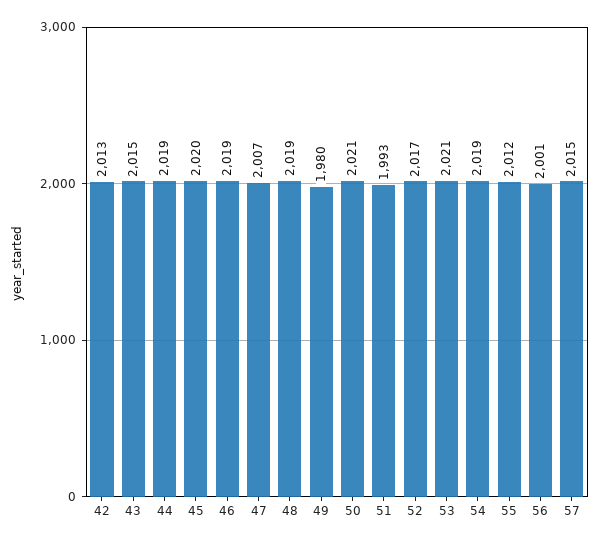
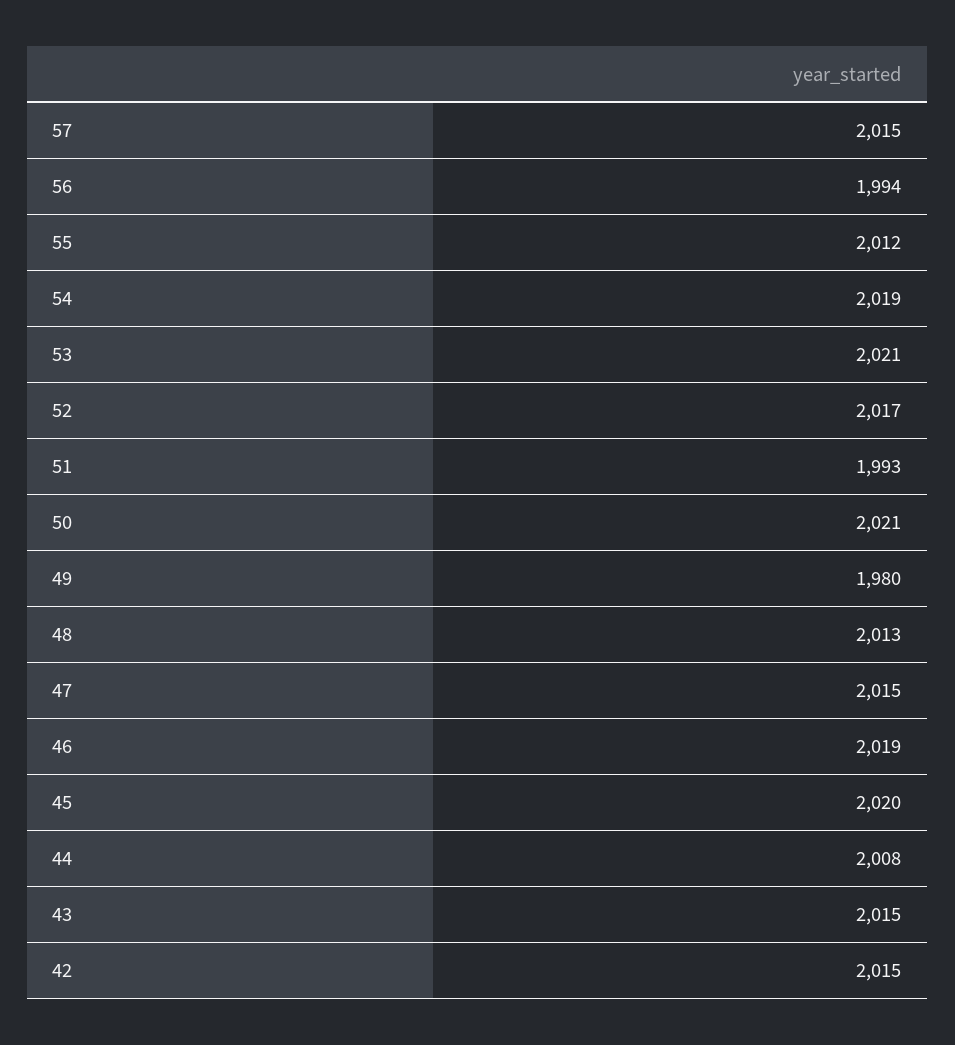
42: 2013 -> 2015
44: 2019 -> 2008
47: 2007 -> 2015
48: 2019 -> 2013
56: 2001 -> 1994

